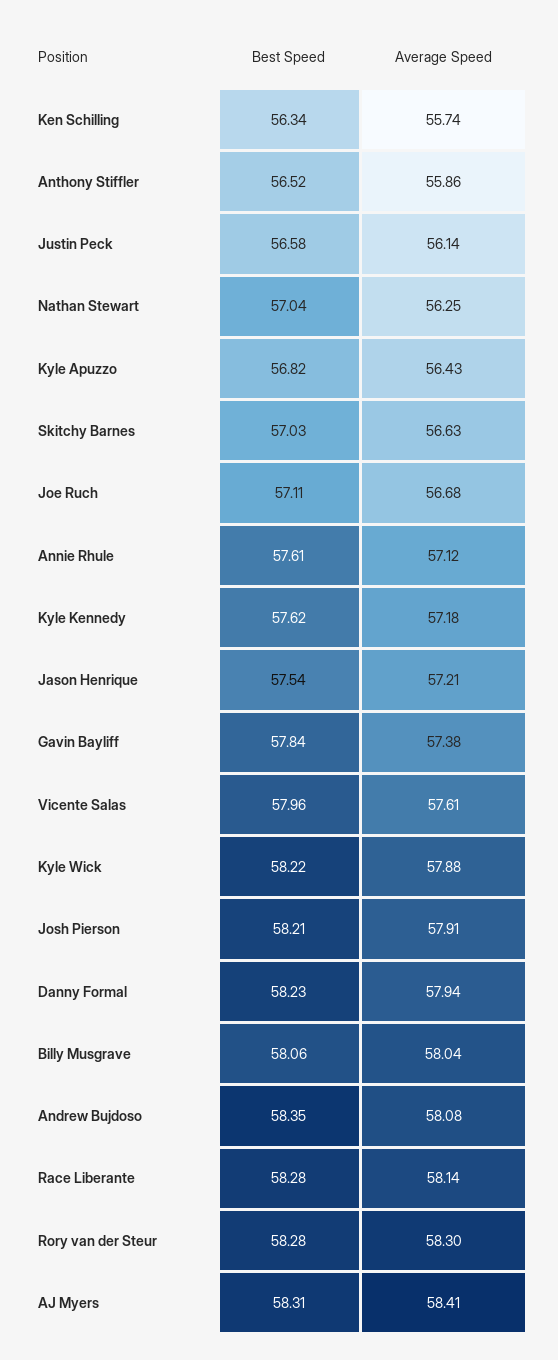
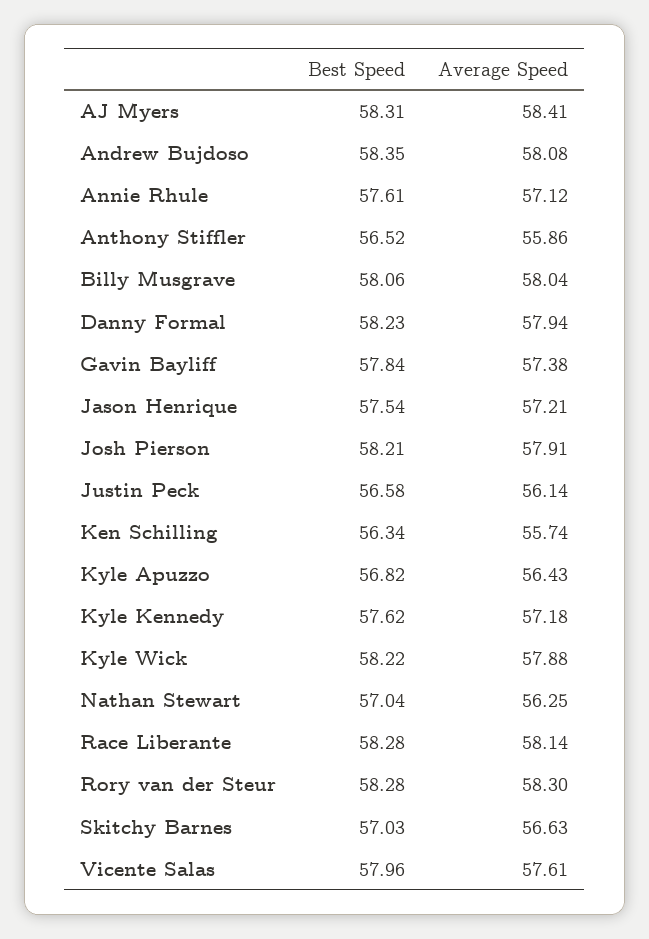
Best Speed, Joe Ruch: 57.11 -> none
Average Speed, Joe Ruch: 56.68 -> none

